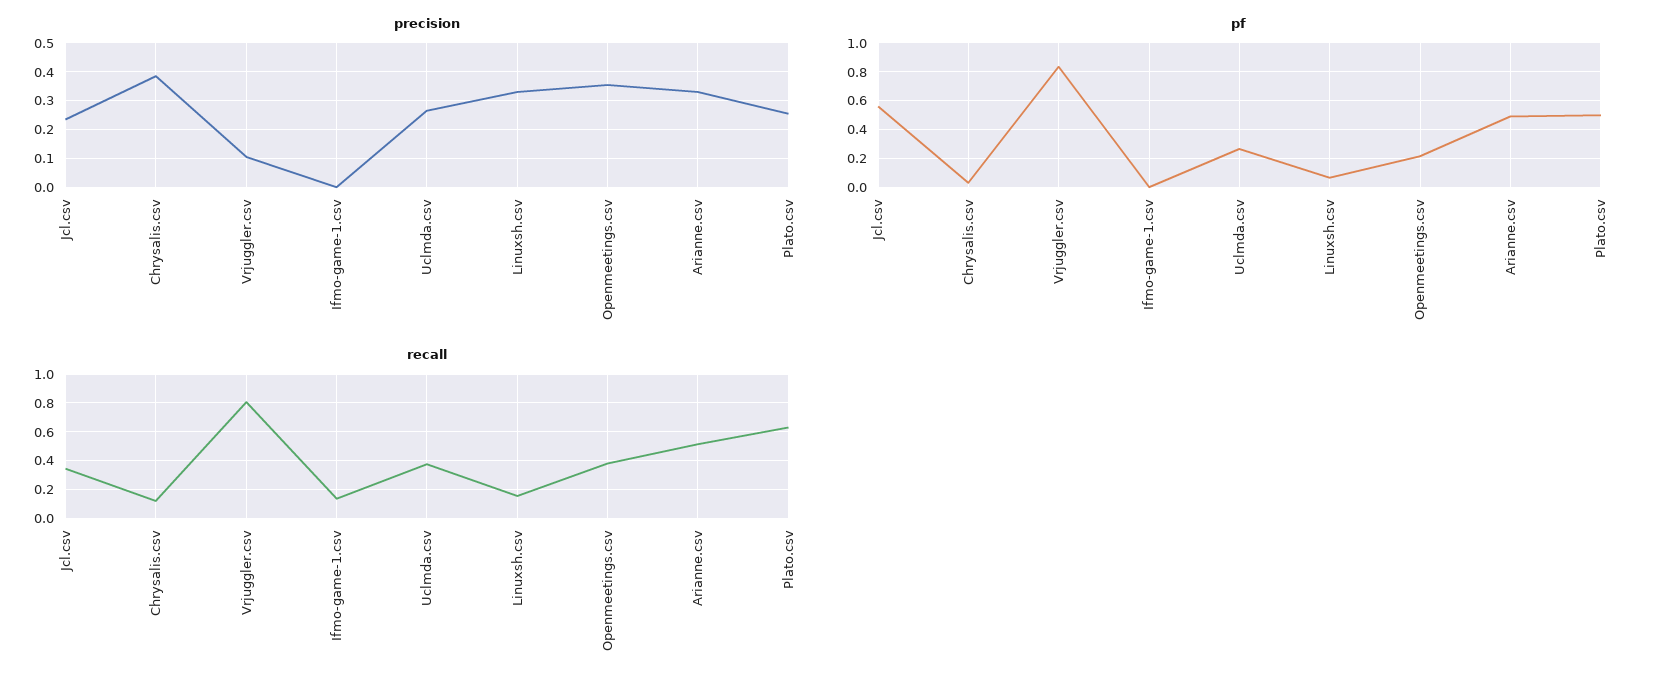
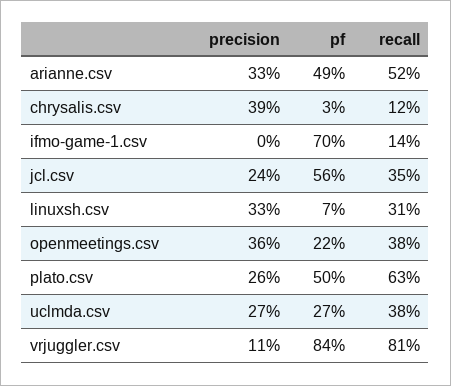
pf, Ifmo-game-1.csv: 0 -> 0.7
recall, Linuxsh.csv: 0.15 -> 0.31

